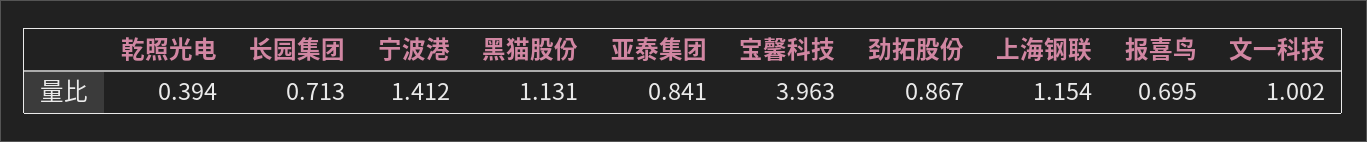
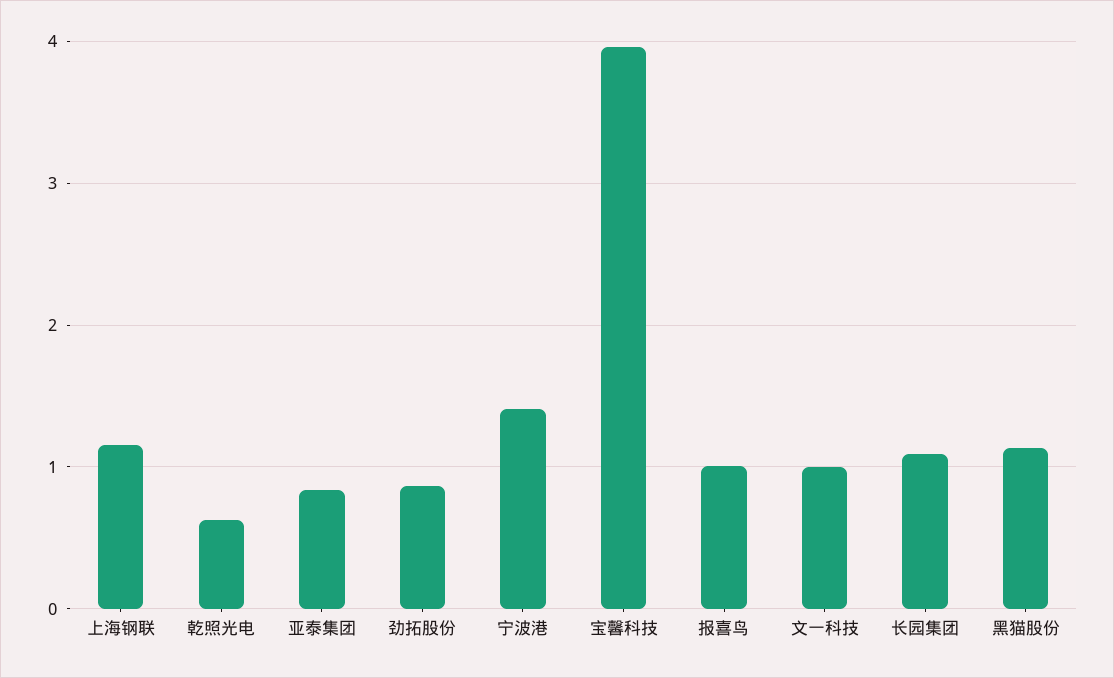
乾照光电: 0.394 -> 0.6
长园集团: 0.713 -> 1.1
报喜鸟: 0.695 -> 1

